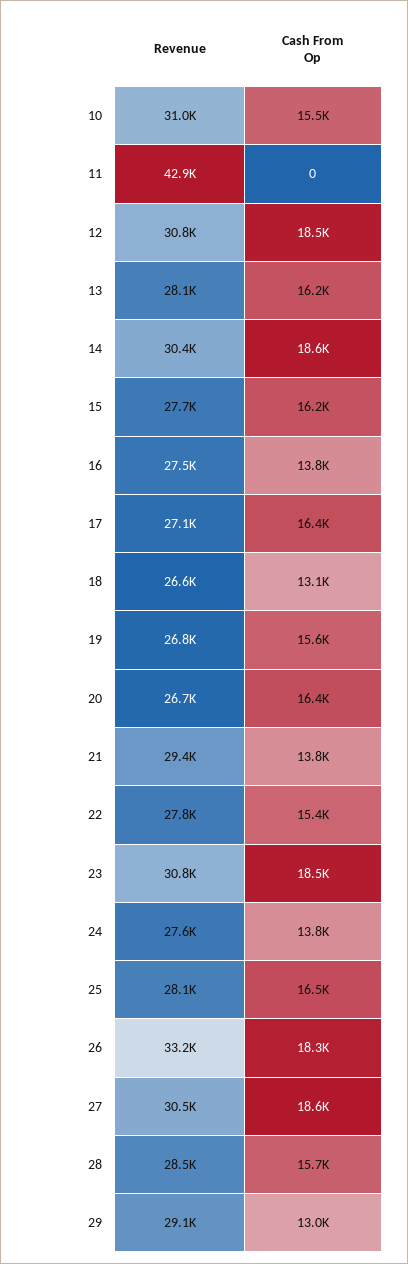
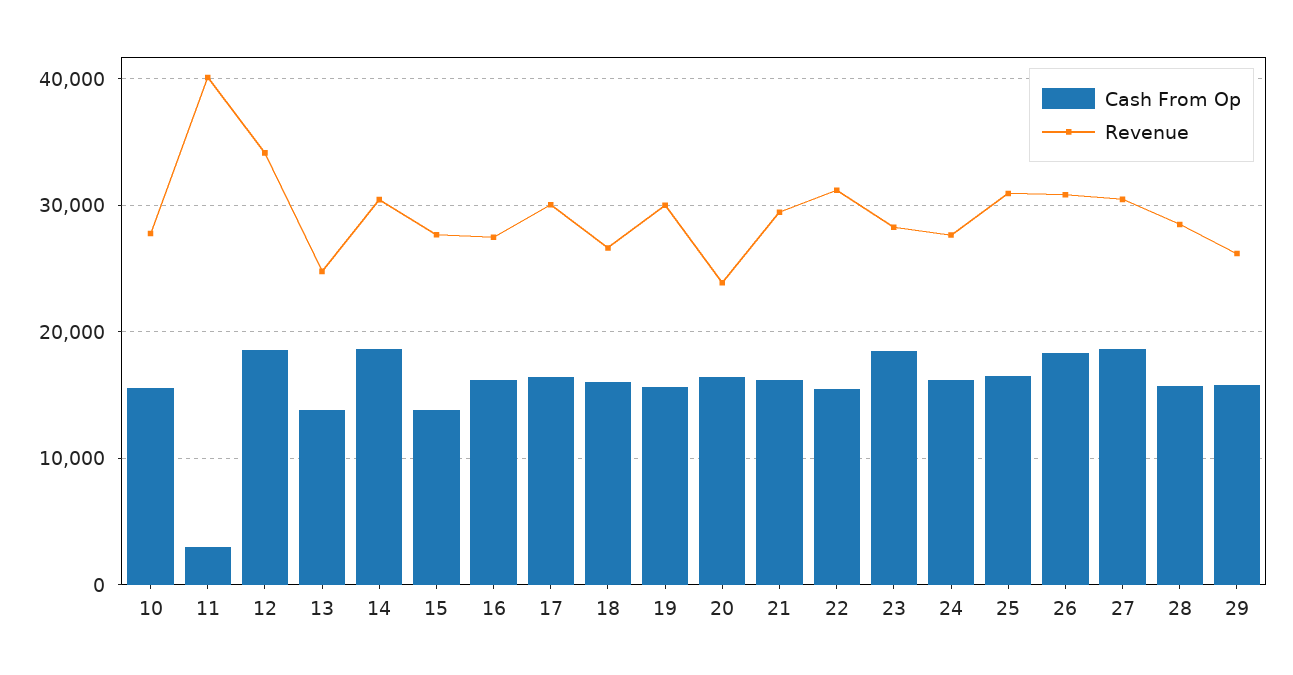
Revenue, 10: 31000 -> 28000
Revenue, 11: 42900 -> 40000
Cash From Op, 11: 0 -> 3000
Revenue, 12: 30800 -> 34000
Revenue, 13: 28100 -> 25000
Cash From Op, 13: 16200 -> 14000
Cash From Op, 15: 16200 -> 14000
Cash From Op, 16: 13800 -> 16000
Revenue, 17: 27100 -> 30000
Cash From Op, 18: 13100 -> 16000
Revenue, 19: 26800 -> 30000
Revenue, 20: 26700 -> 24000
Cash From Op, 21: 13800 -> 16000
Revenue, 22: 27800 -> 31000
Revenue, 23: 30800 -> 28000
Cash From Op, 24: 13800 -> 16000
Revenue, 25: 28100 -> 31000
Revenue, 26: 33200 -> 31000
Revenue, 29: 29100 -> 26000
Cash From Op, 29: 13000 -> 16000

